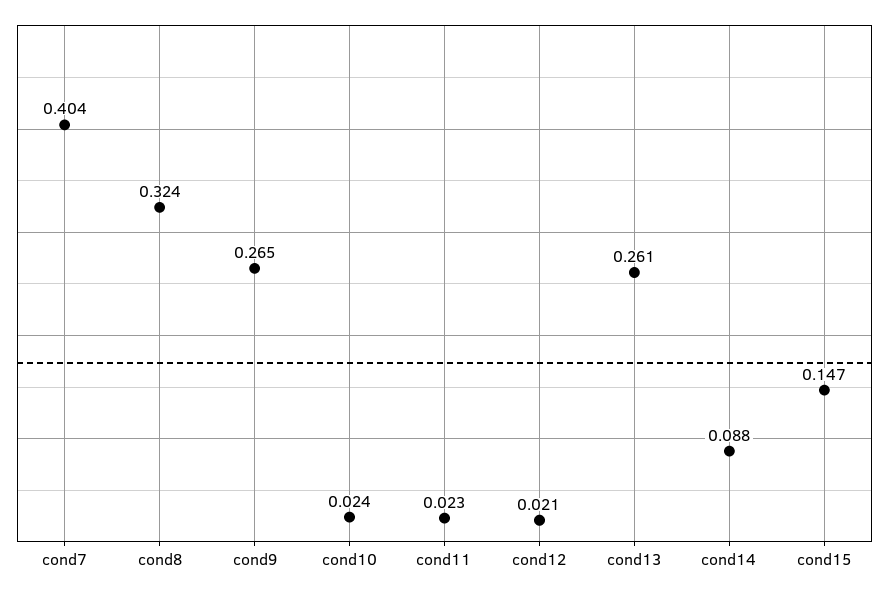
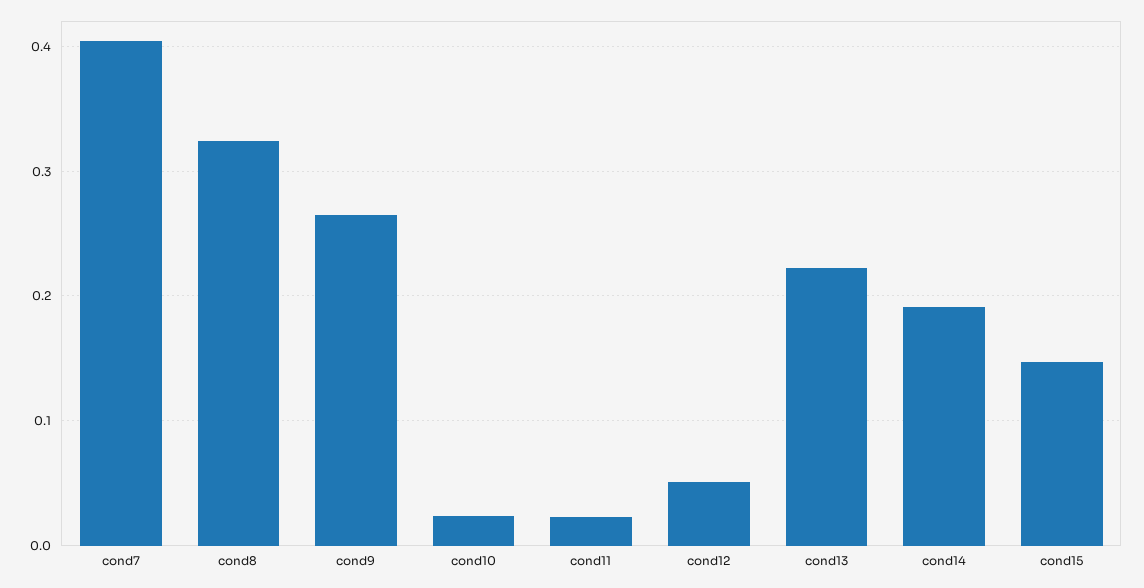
cond12: 0.021 -> 0.05
cond13: 0.261 -> 0.22
cond14: 0.088 -> 0.19

